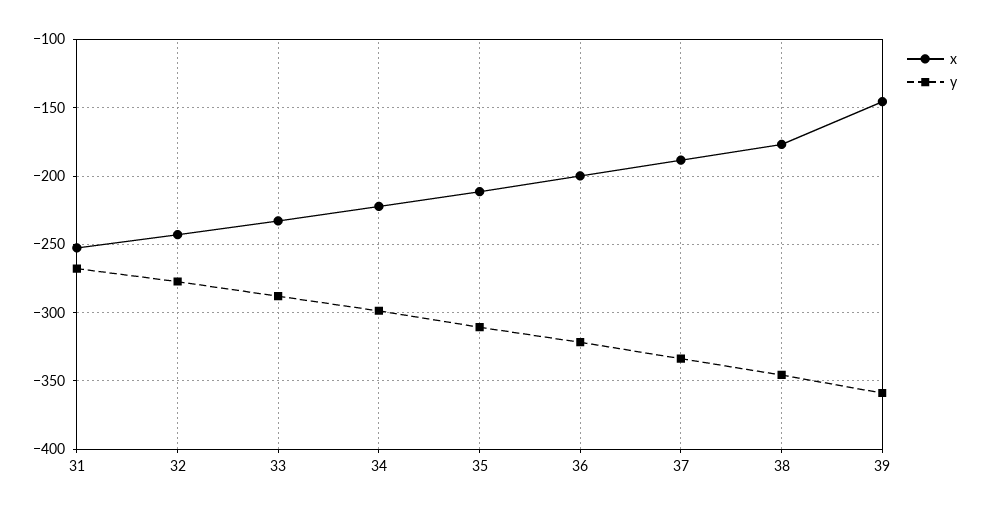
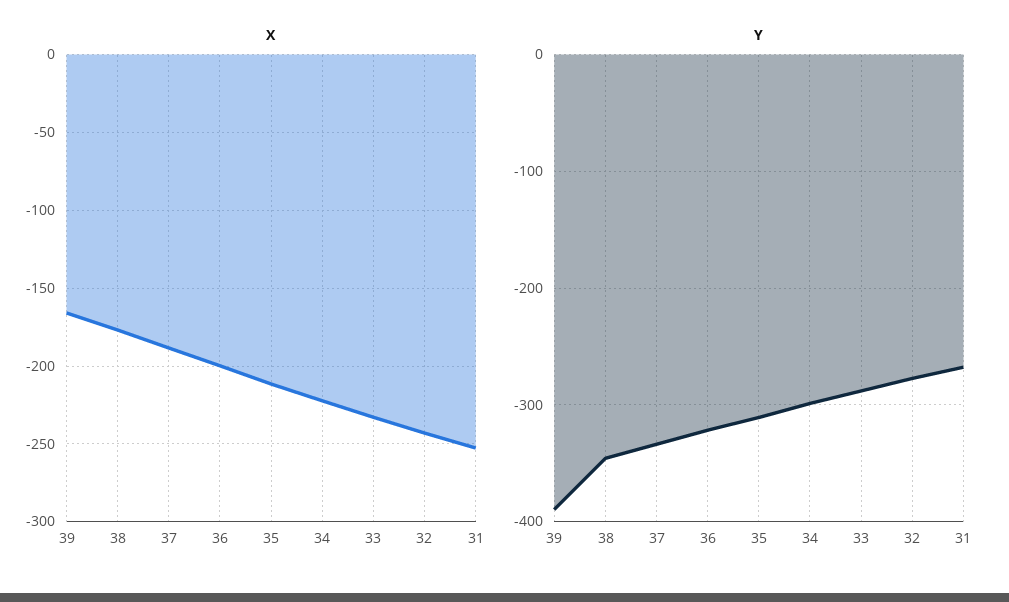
x, 39: -145 -> -165
y, 39: -360 -> -390

